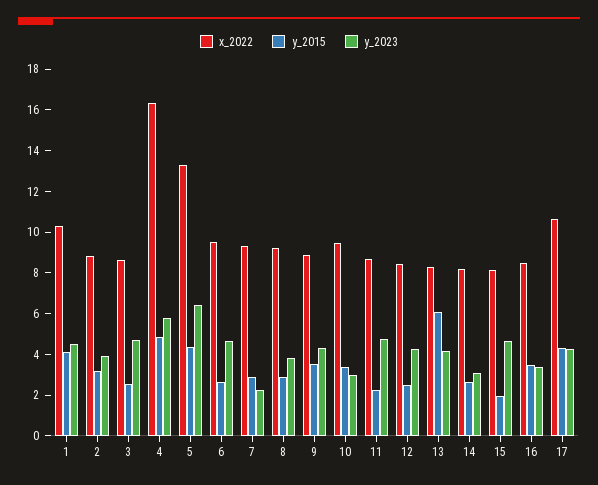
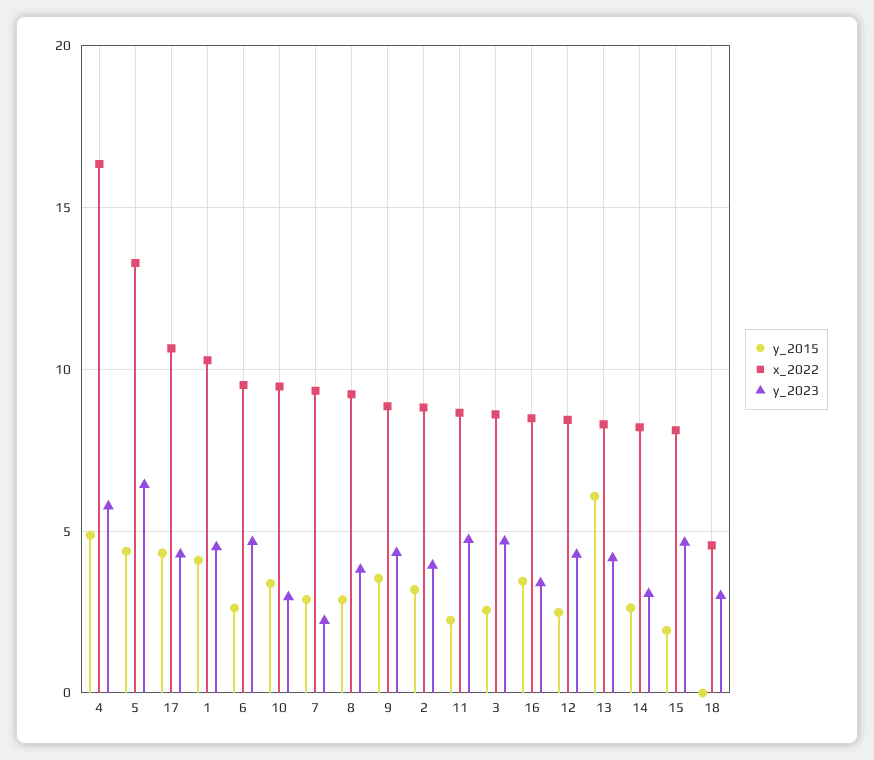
y_2015, 18: none -> 0
x_2022, 18: none -> 4.5
y_2023, 18: none -> 3

